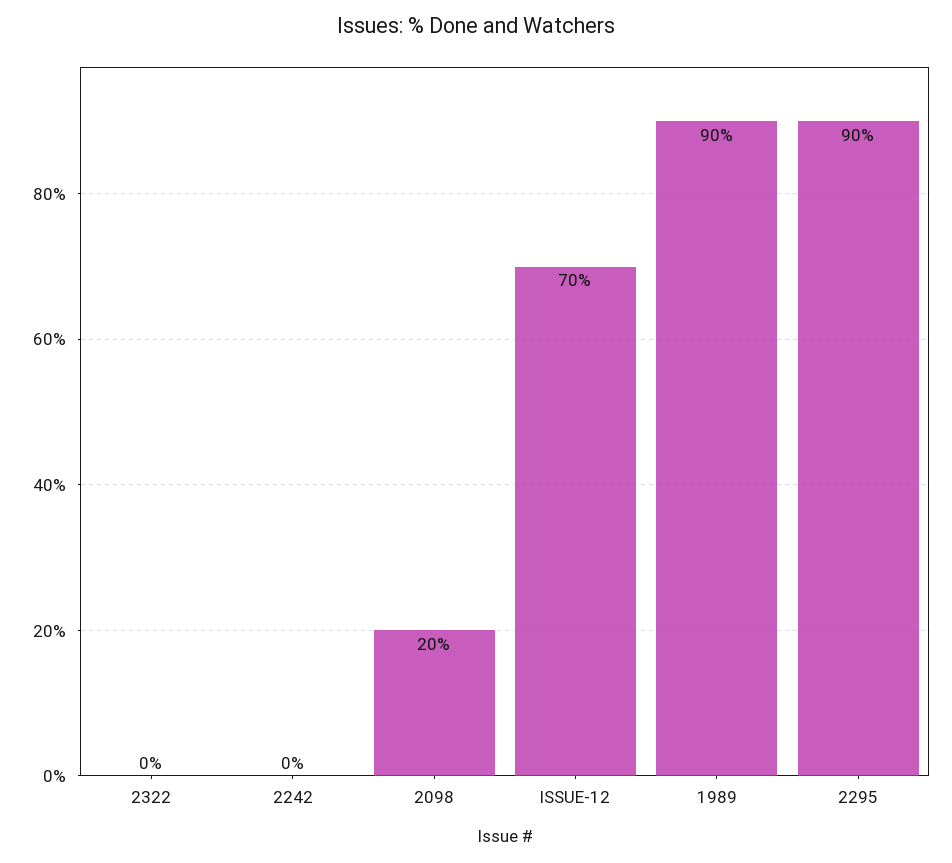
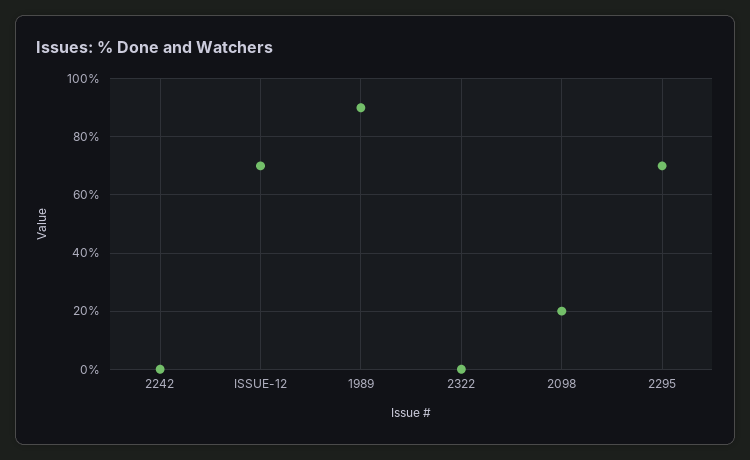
2295: 90 -> 70

